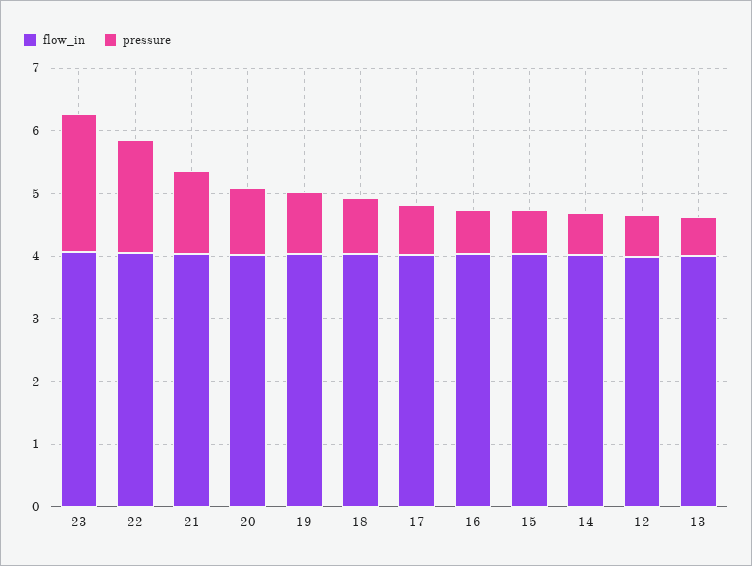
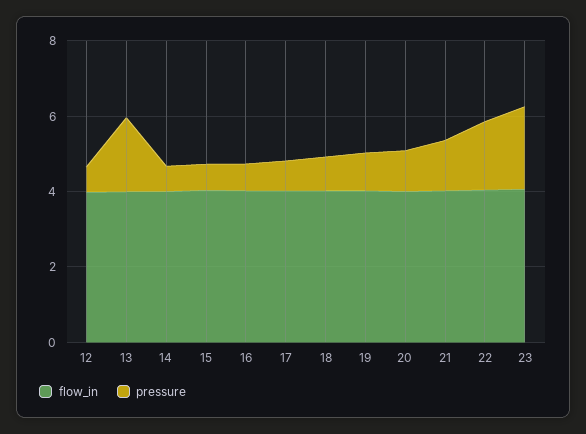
pressure, 13: 0.6 -> 2

